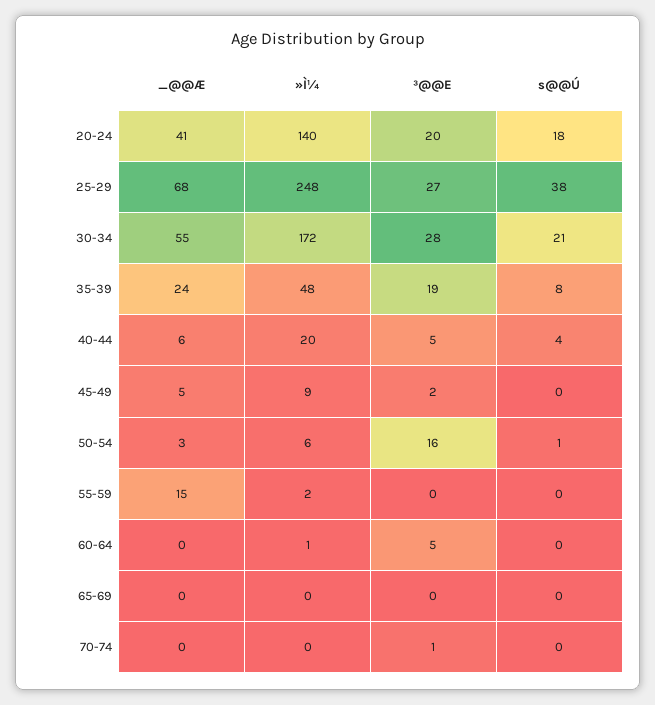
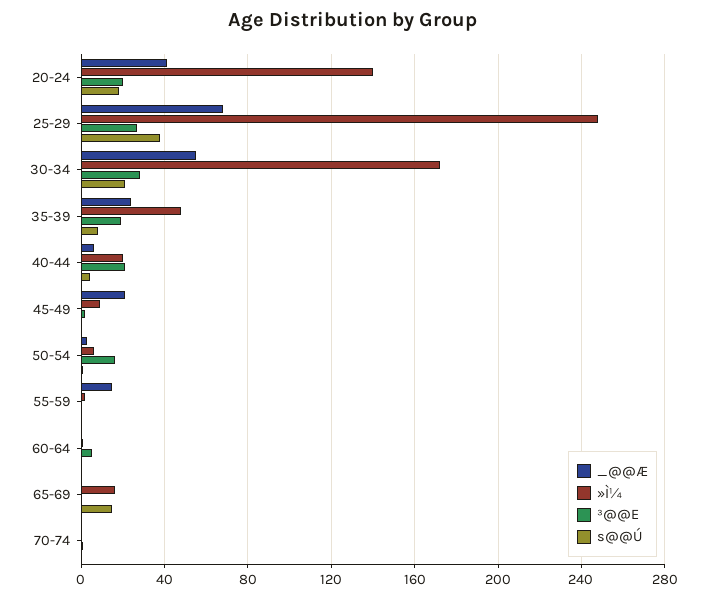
³@@E, 40-44: 5 -> 20
_@@Æ, 45-49: 5 -> 20
»Ì¼, 65-69: 0 -> 15
s@@Ú, 65-69: 0 -> 15

